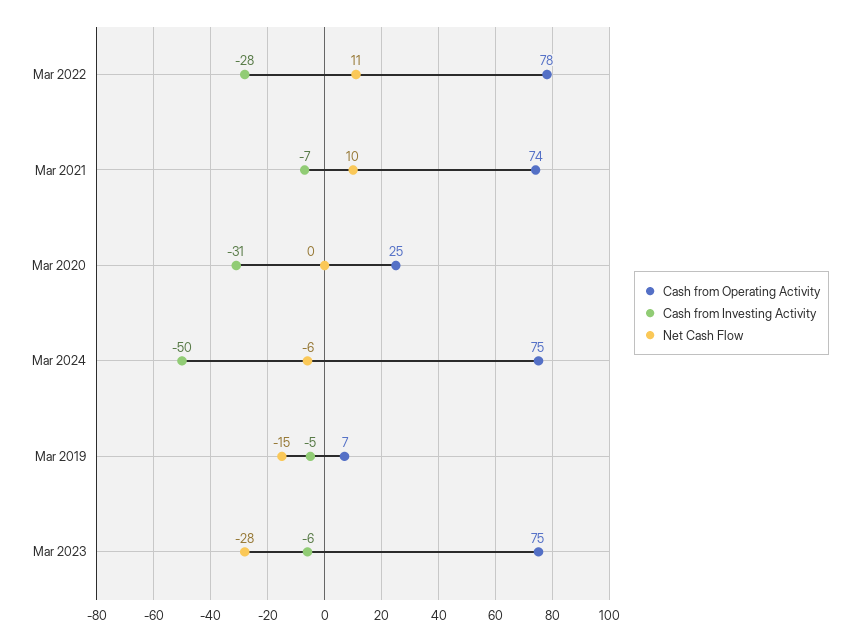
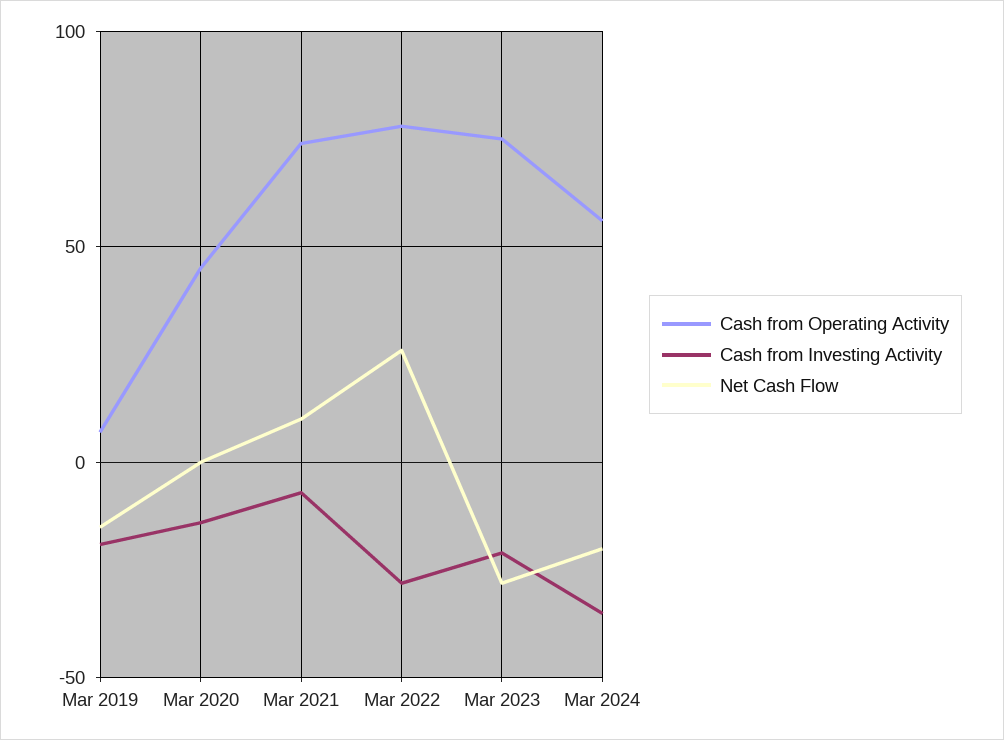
Net Cash Flow, Mar 2022: 11 -> 25
Cash from Operating Activity, Mar 2020: 25 -> 45
Cash from Investing Activity, Mar 2020: -31 -> -15
Cash from Operating Activity, Mar 2024: 75 -> 55
Cash from Investing Activity, Mar 2024: -50 -> -35
Net Cash Flow, Mar 2024: -6 -> -20
Cash from Investing Activity, Mar 2019: -5 -> -20
Cash from Investing Activity, Mar 2023: -6 -> -20

